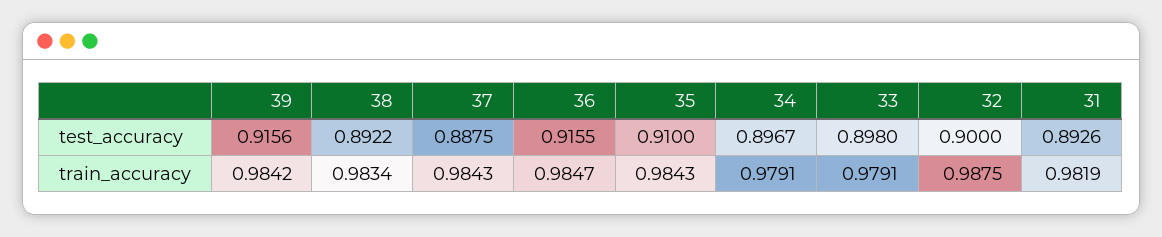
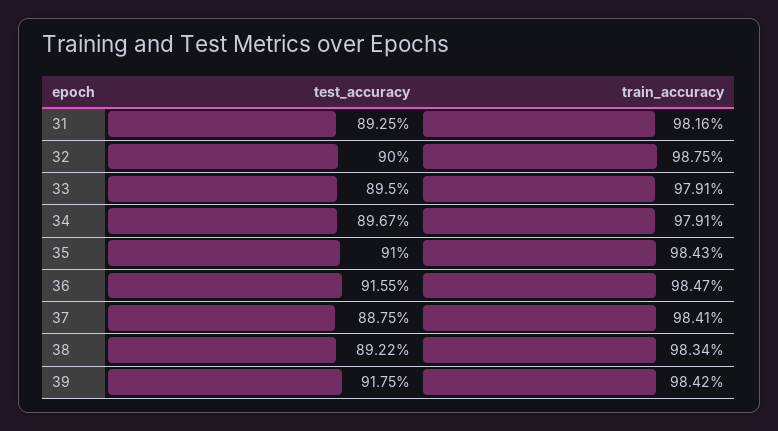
39, test_accuracy: 0.9156 -> 0.9175
33, test_accuracy: 0.898 -> 0.895
31, test_accuracy: 0.8926 -> 0.8925
37, train_accuracy: 0.9843 -> 0.9841
31, train_accuracy: 0.9819 -> 0.9816

